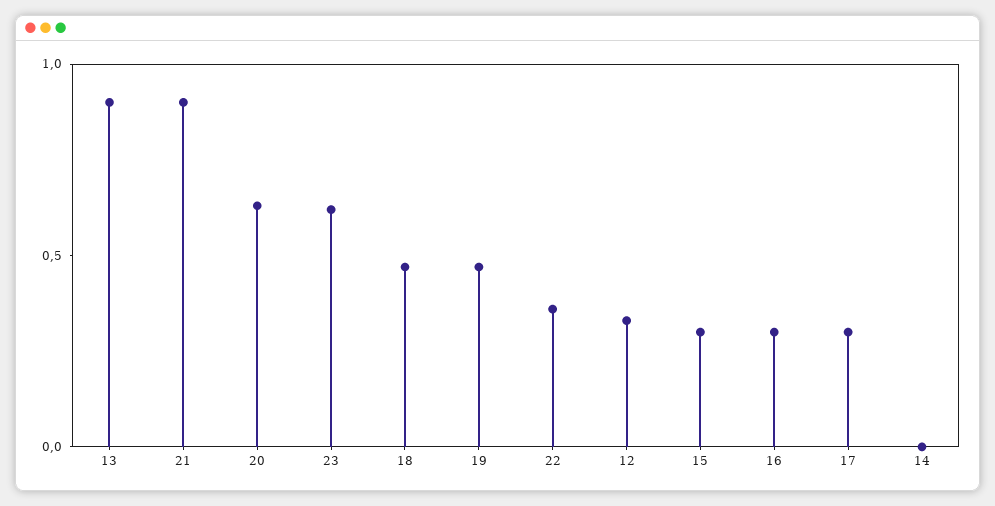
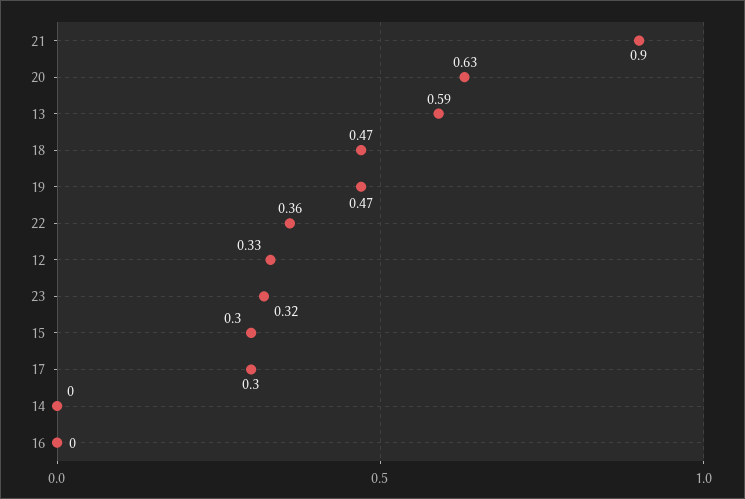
13: 0.9 -> 0.59
23: 0.6 -> 0.32
16: 0.3 -> 0

